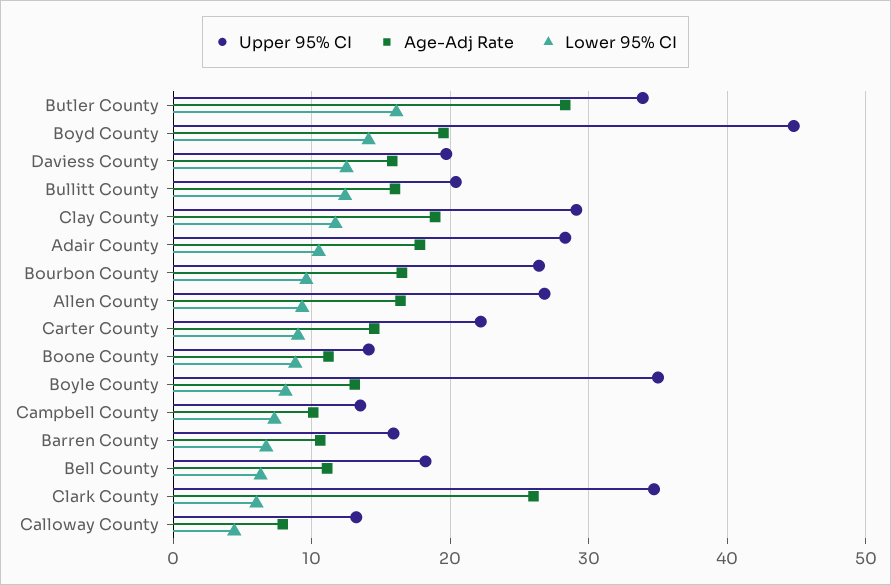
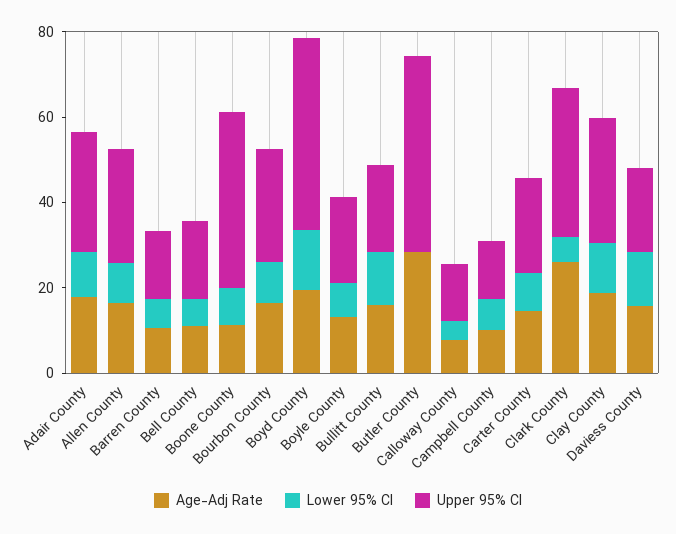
Upper 95% CI, Butler County: 34 -> 45
Lower 95% CI, Butler County: 16 -> 0
Upper 95% CI, Boone County: 14 -> 40
Upper 95% CI, Boyle County: 35 -> 20

